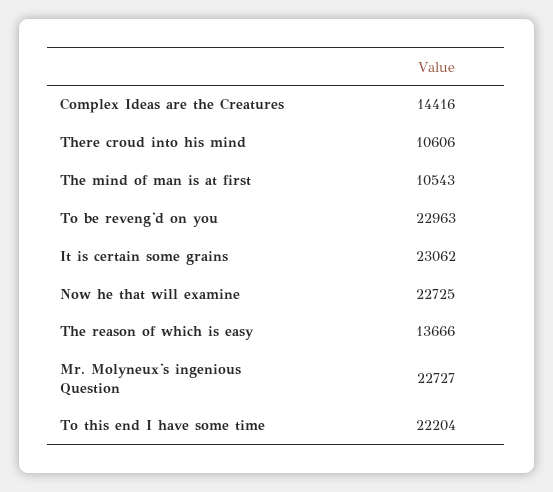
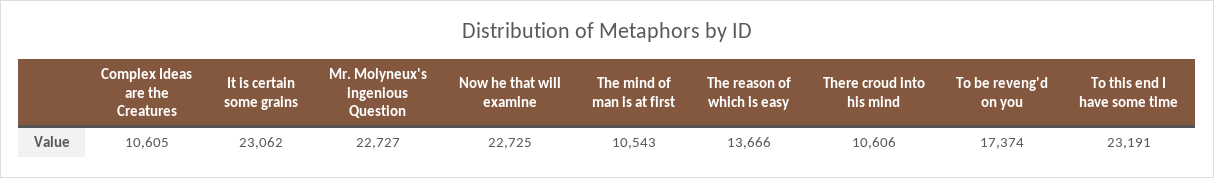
Complex Ideas are the Creatures: 14416 -> 10605
To be reveng'd on you: 22963 -> 17374
To this end I have some time: 22204 -> 23191

